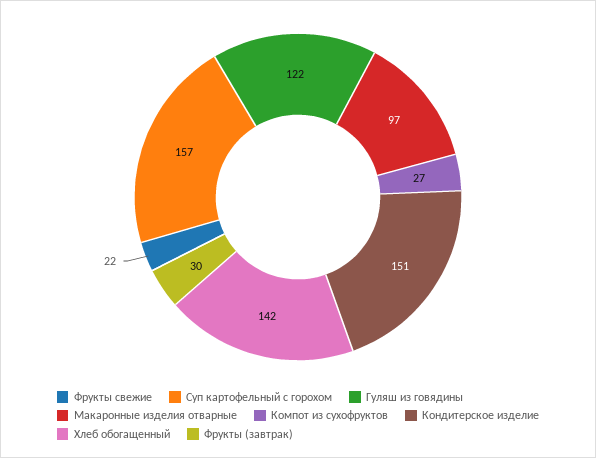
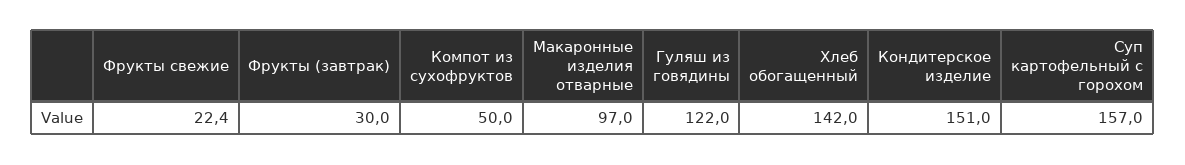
Компот из сухофруктов: 27 -> 50

